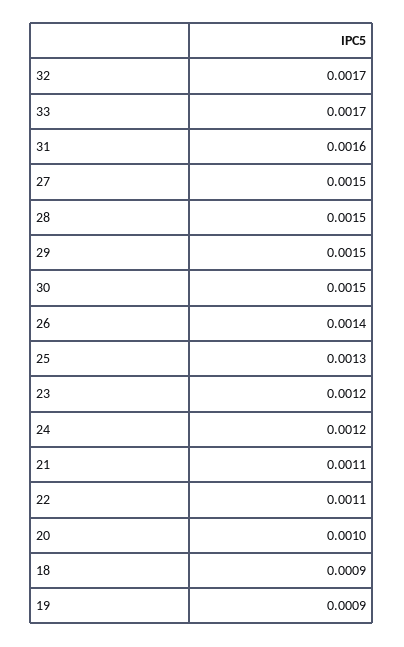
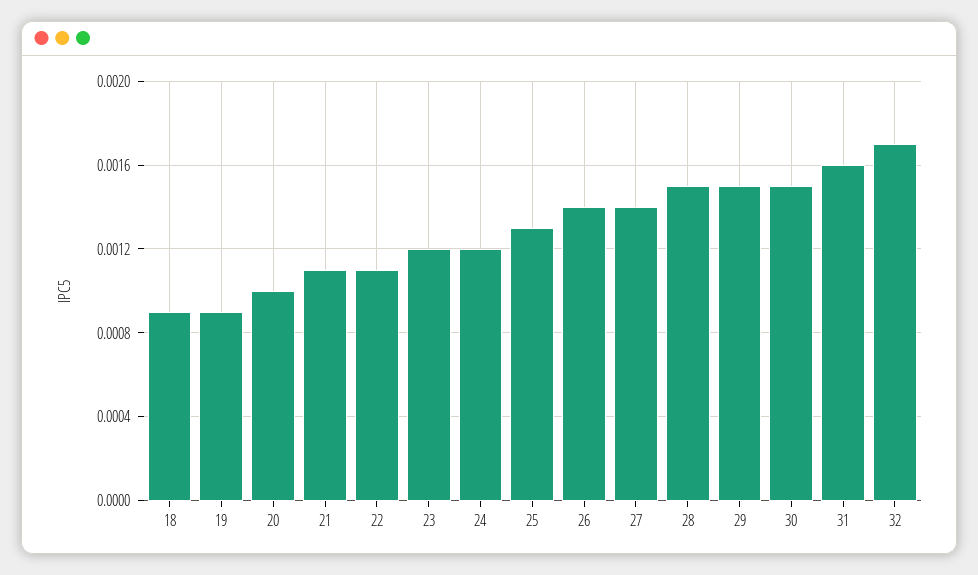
33: 0.0017 -> none
27: 0.0015 -> 0.0014

